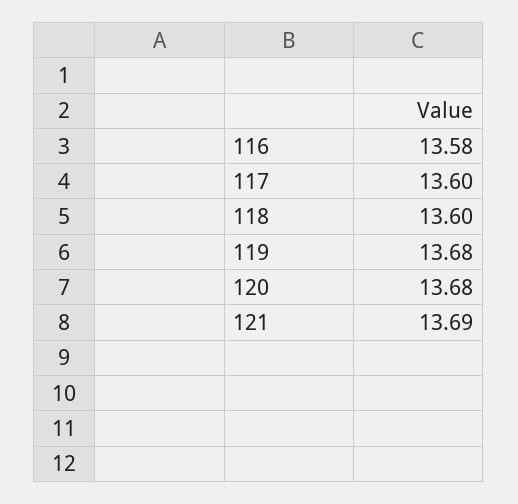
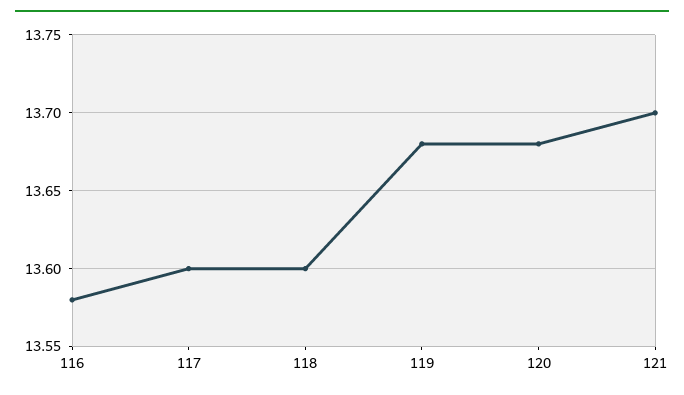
121: 13.69 -> 13.7

